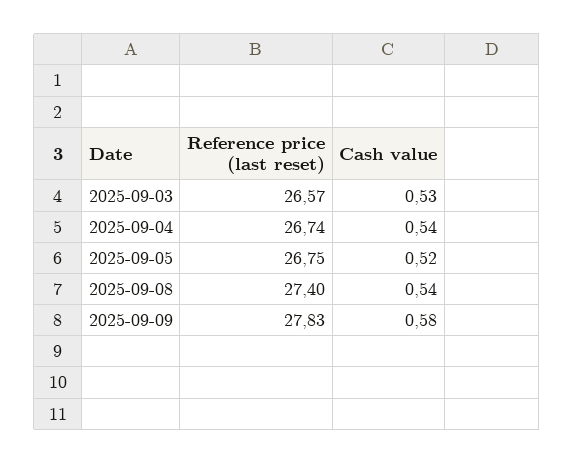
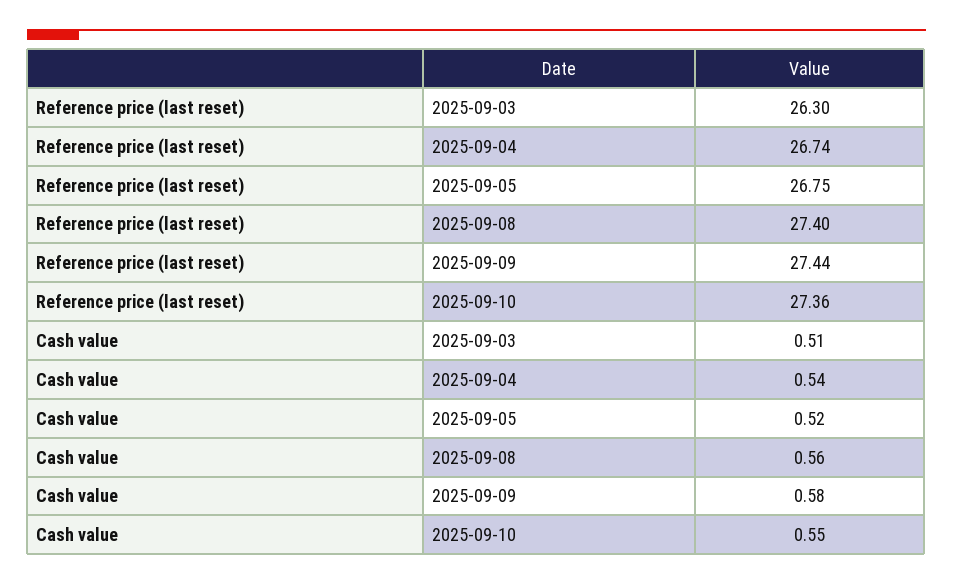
Reference price (last reset), 2025-09-03: 26.57 -> 26.3
Cash value, 2025-09-03: 0.53 -> 0.51
Cash value, 2025-09-08: 0.54 -> 0.56
Reference price (last reset), 2025-09-09: 27.83 -> 27.44
Reference price (last reset), 2025-09-10: none -> 27.36
Cash value, 2025-09-10: none -> 0.55

